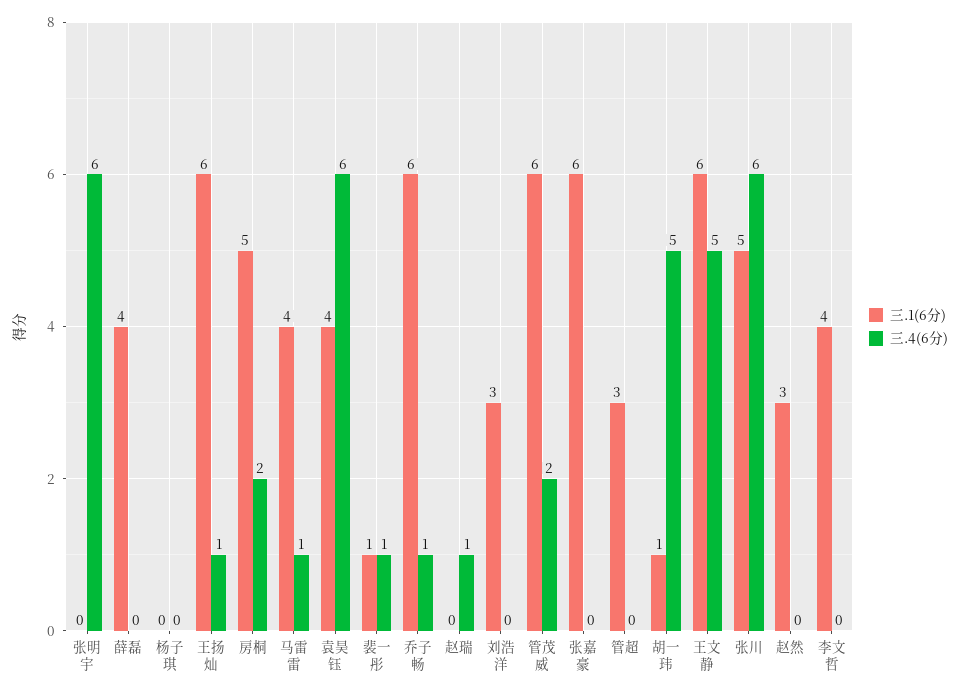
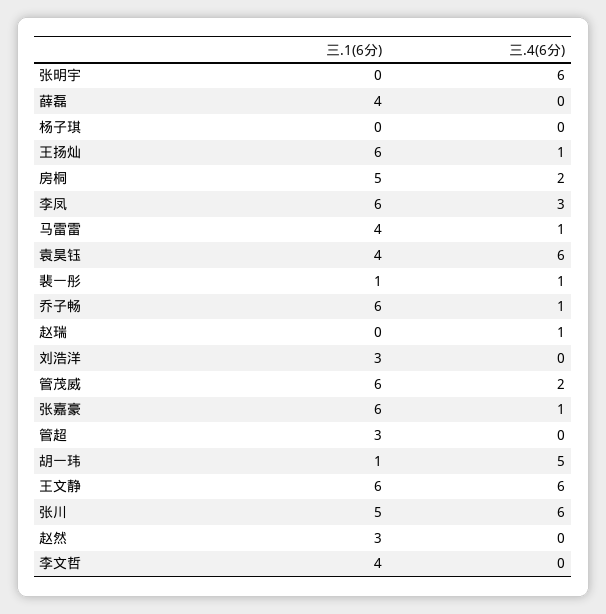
三.4(6分), 张嘉豪: 0 -> 1
三.4(6分), 王文静: 5 -> 6
三.1(6分), 李凤: none -> 6
三.4(6分), 李凤: none -> 3

